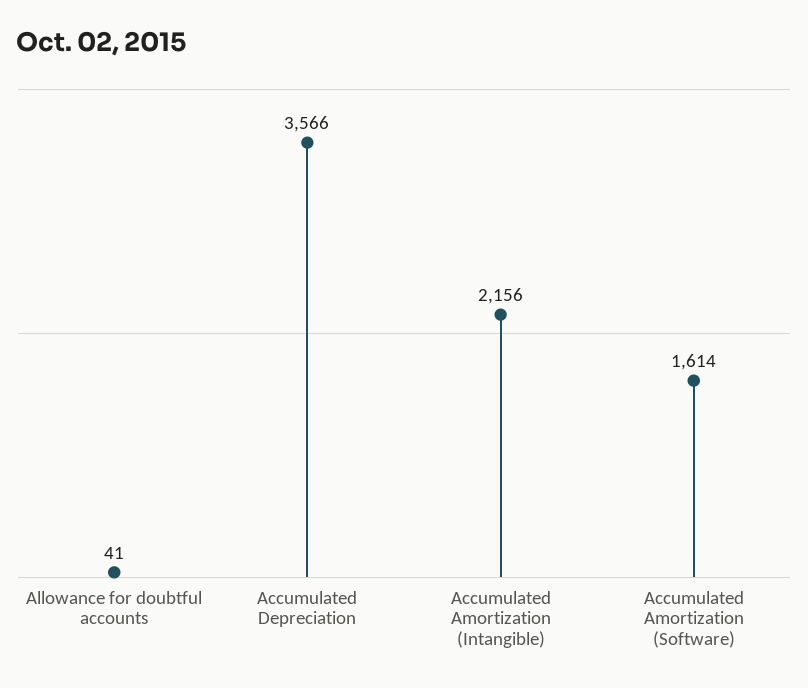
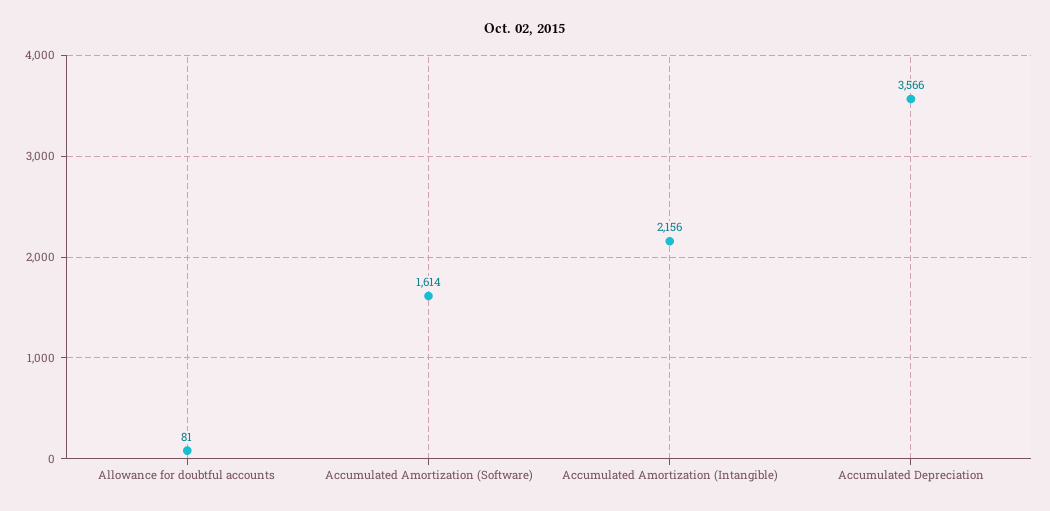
Allowance for doubtful accounts: 41 -> 81

